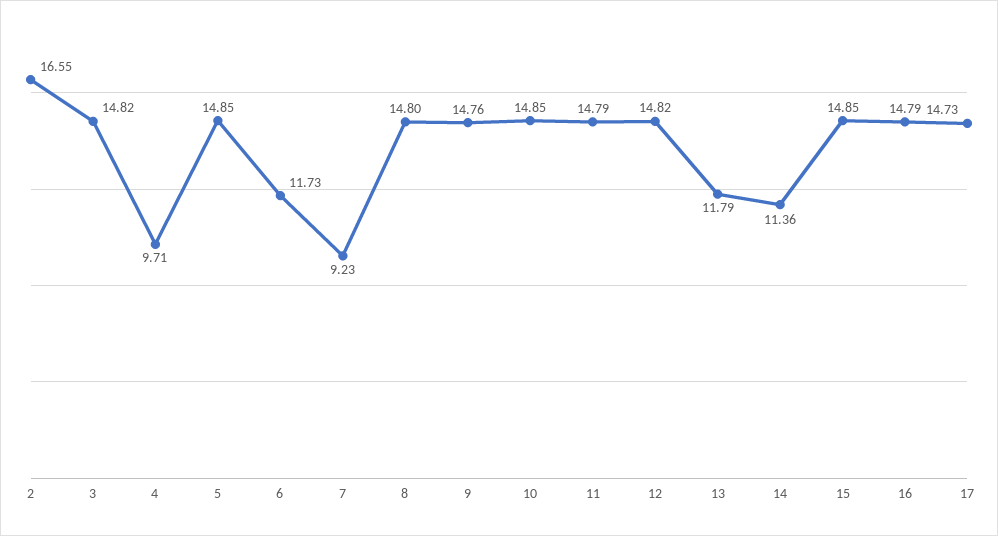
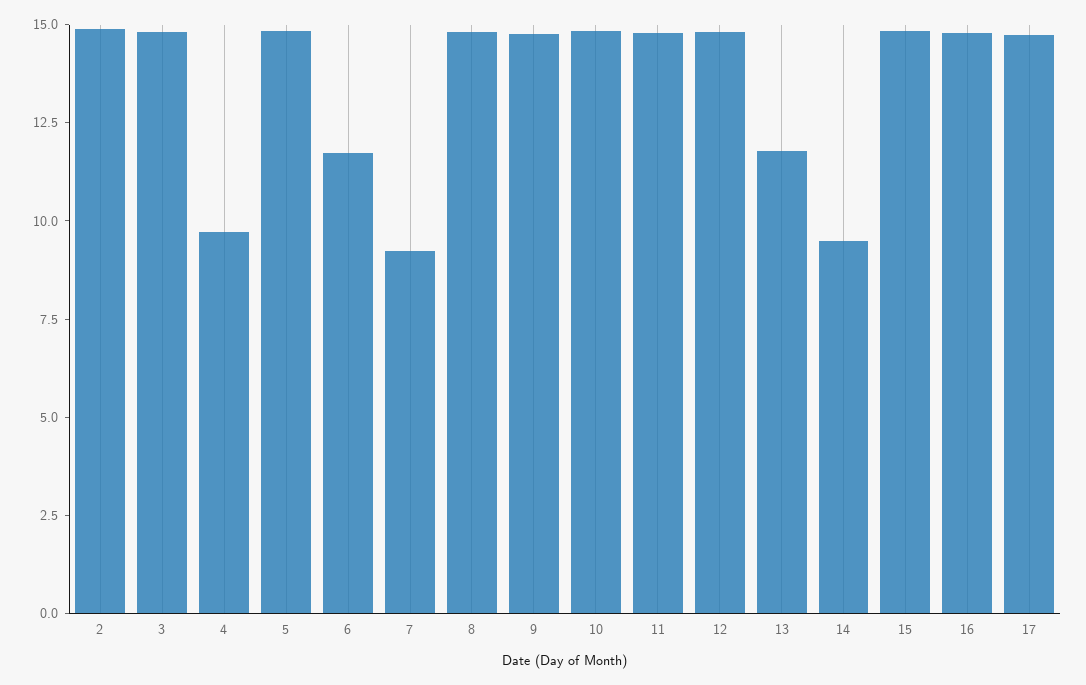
2: 16.55 -> 15
14: 11.36 -> 9.5

